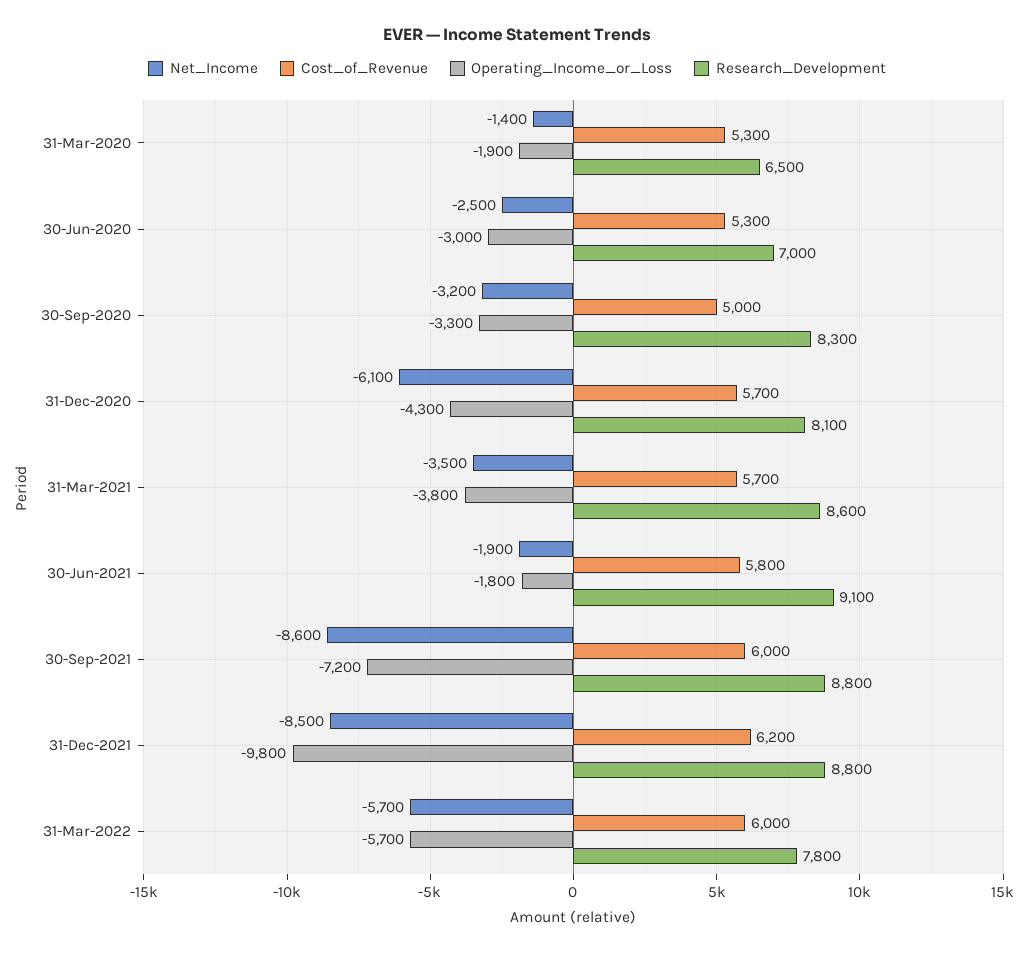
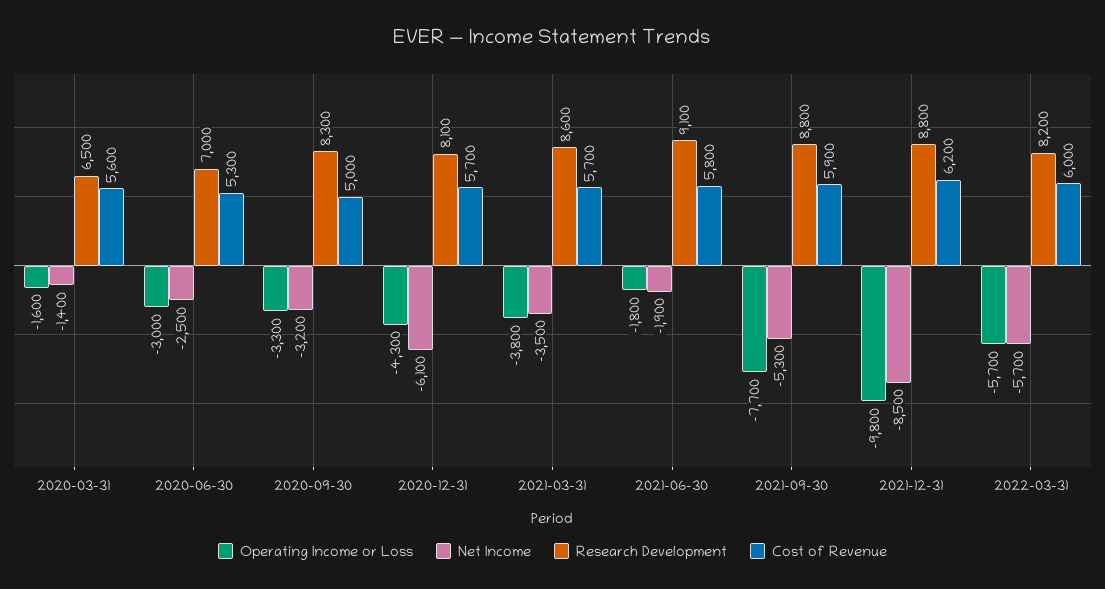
Cost_of_Revenue, 31-Mar-2020: 5300 -> 5600
Operating_Income_or_Loss, 31-Mar-2020: -1900 -> -1600
Net_Income, 30-Sep-2021: -8600 -> -5300
Cost_of_Revenue, 30-Sep-2021: 6000 -> 5900
Operating_Income_or_Loss, 30-Sep-2021: -7200 -> -7700
Research_Development, 31-Mar-2022: 7800 -> 8200

